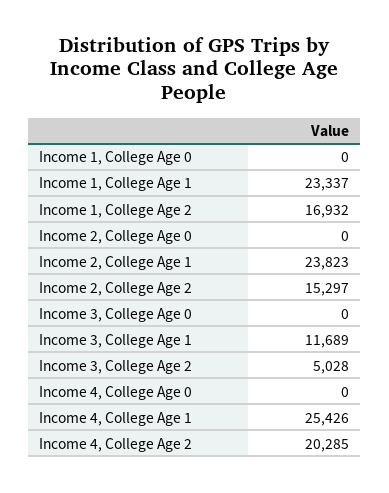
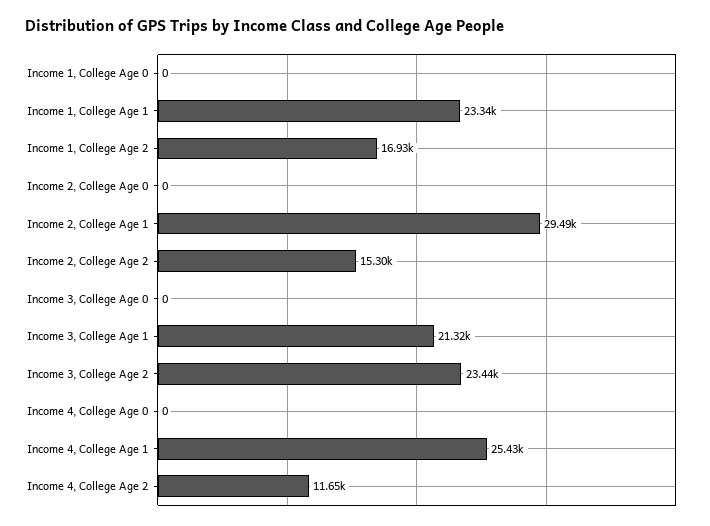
Income 2, College Age 1: 23823 -> 29490
Income 3, College Age 1: 11689 -> 21320
Income 3, College Age 2: 5028 -> 23440
Income 4, College Age 2: 20285 -> 11650

